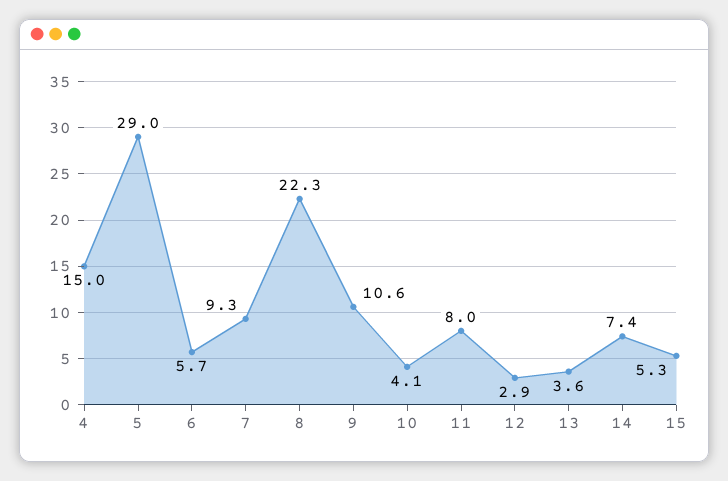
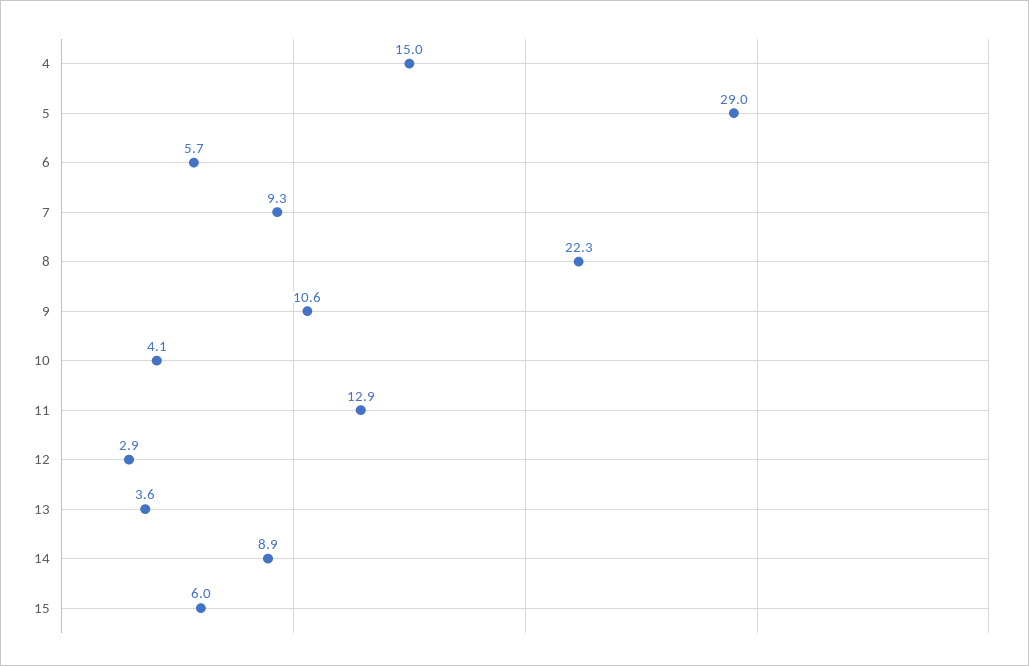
11: 8 -> 12.9
14: 7.4 -> 8.9
15: 5.3 -> 6

